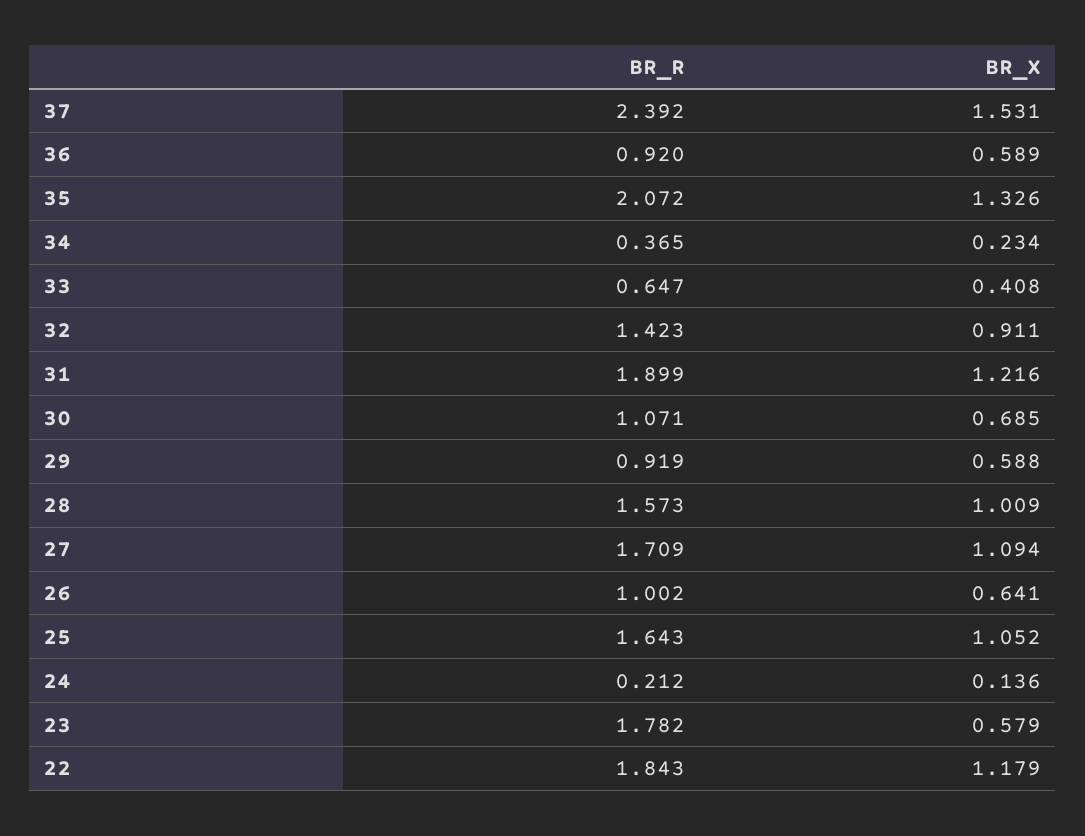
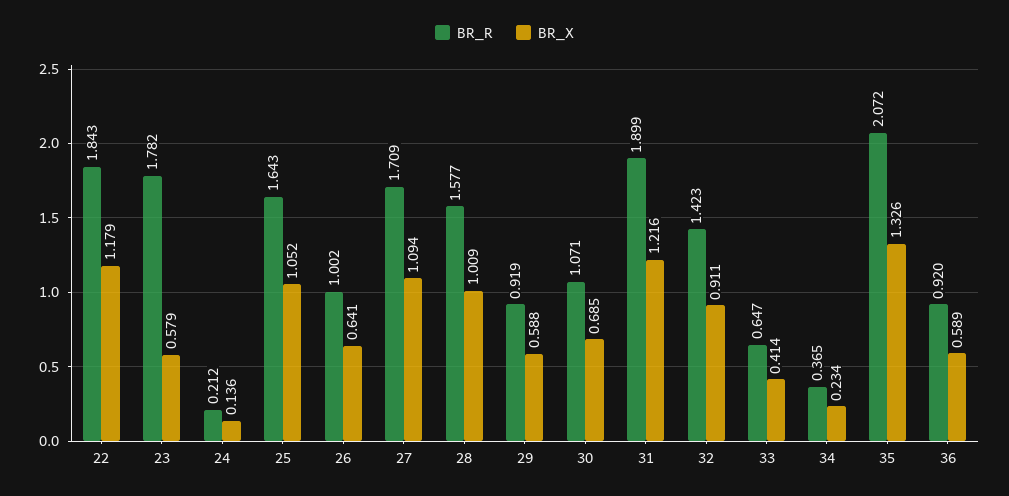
BR_R, 37: 2.392 -> none
BR_X, 37: 1.531 -> none
BR_X, 33: 0.408 -> 0.414
BR_R, 28: 1.573 -> 1.577

